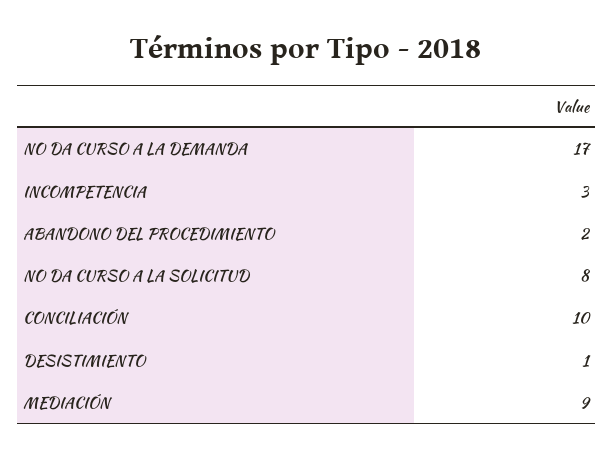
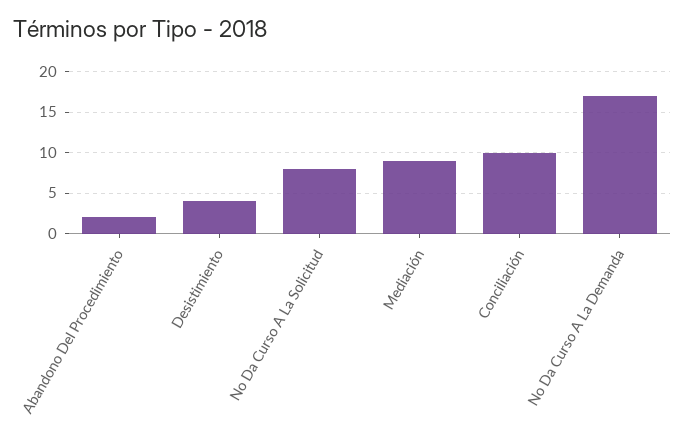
INCOMPETENCIA: 3 -> none
DESISTIMIENTO: 1 -> 4

